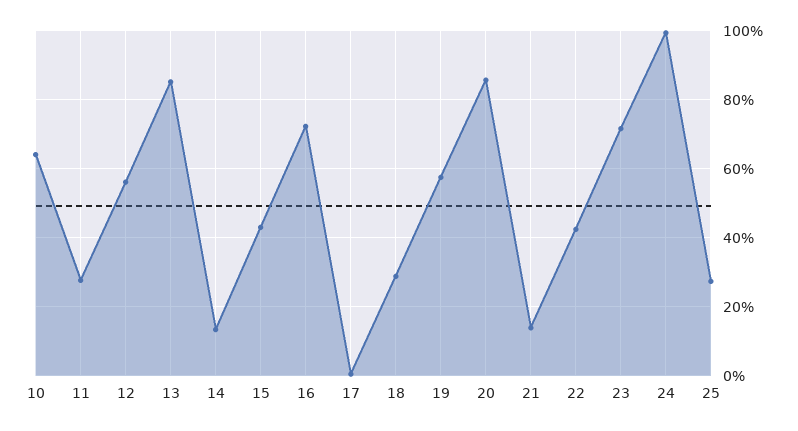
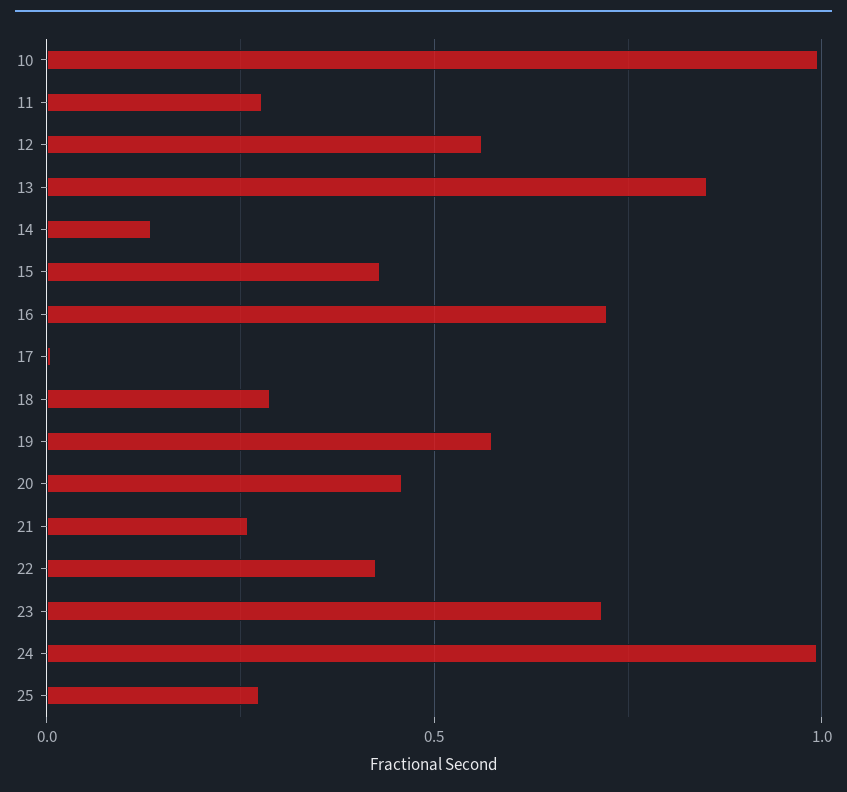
10: 0.64 -> 1
20: 0.86 -> 0.45
21: 0.14 -> 0.25

